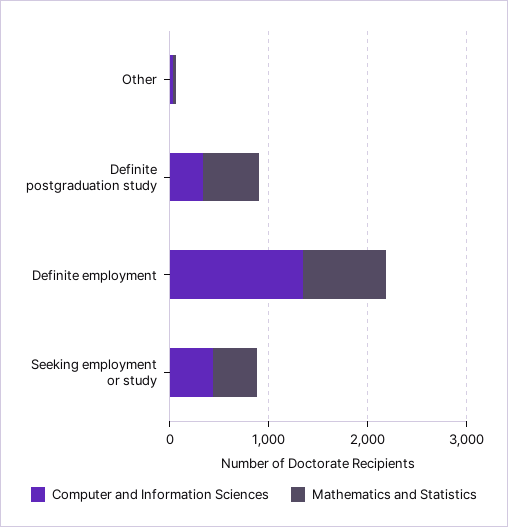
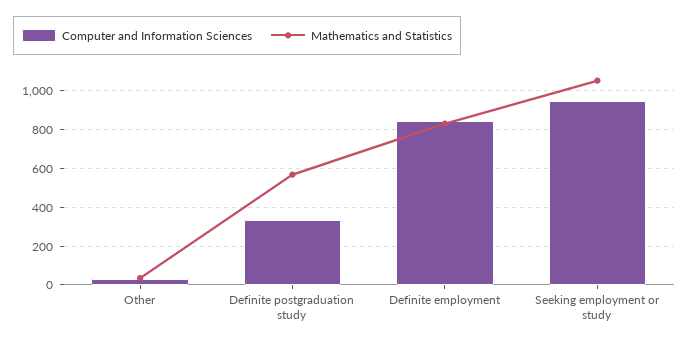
Computer and Information Sciences, Definite employment: 1400 -> 850
Computer and Information Sciences, Seeking employment or study: 400 -> 950
Mathematics and Statistics, Seeking employment or study: 400 -> 1050

